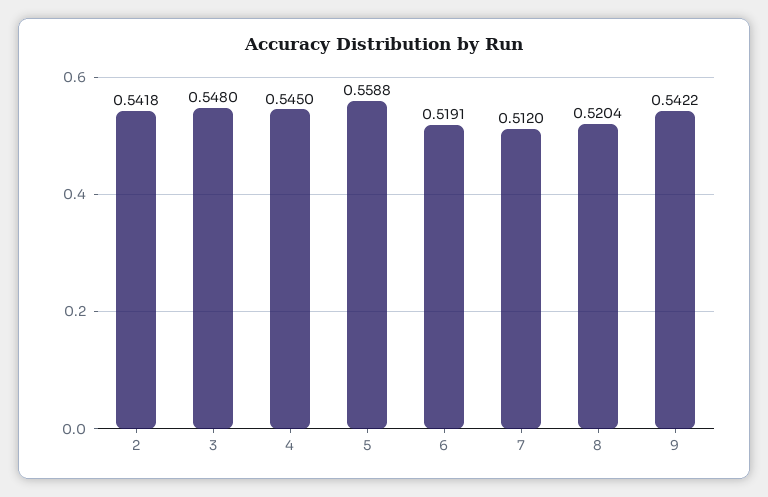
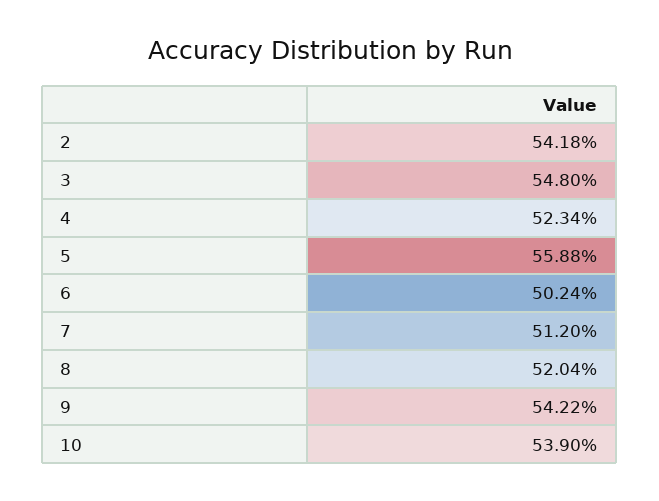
4: 0.545 -> 0.5234
6: 0.5191 -> 0.5024
10: none -> 0.539

